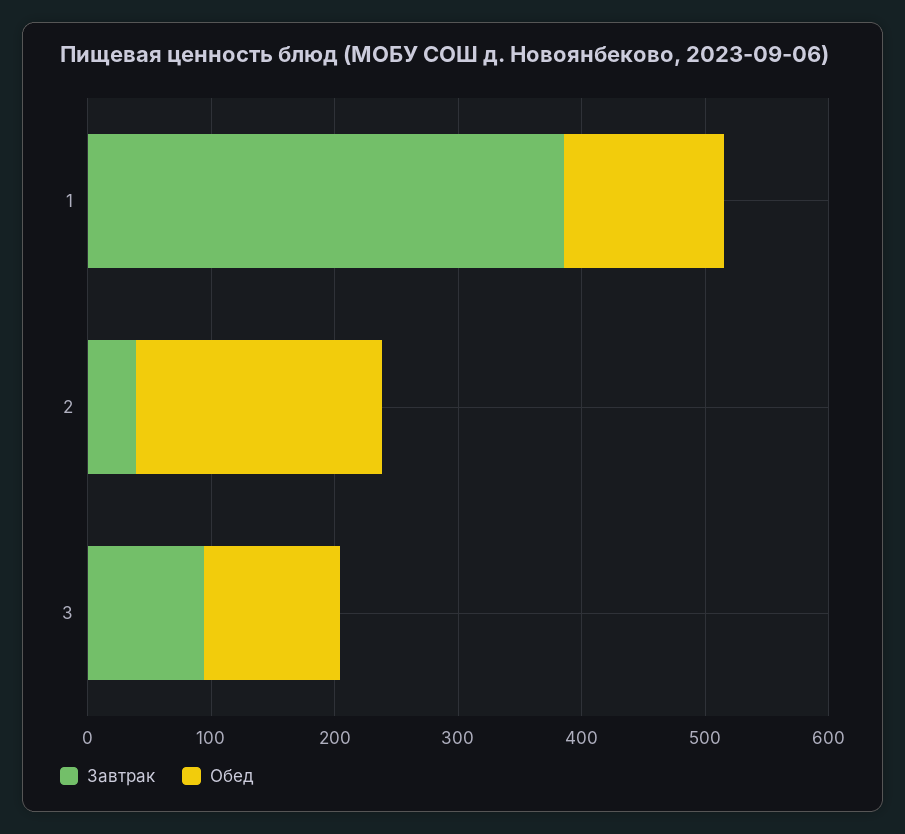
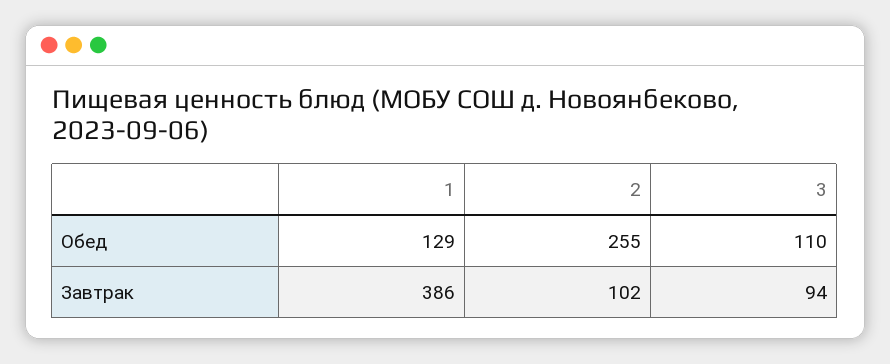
Завтрак, 2: 40 -> 102
Обед, 2: 200 -> 255

